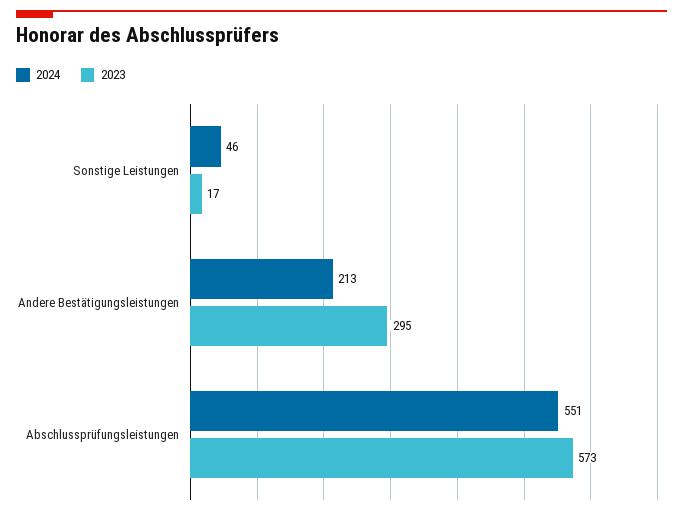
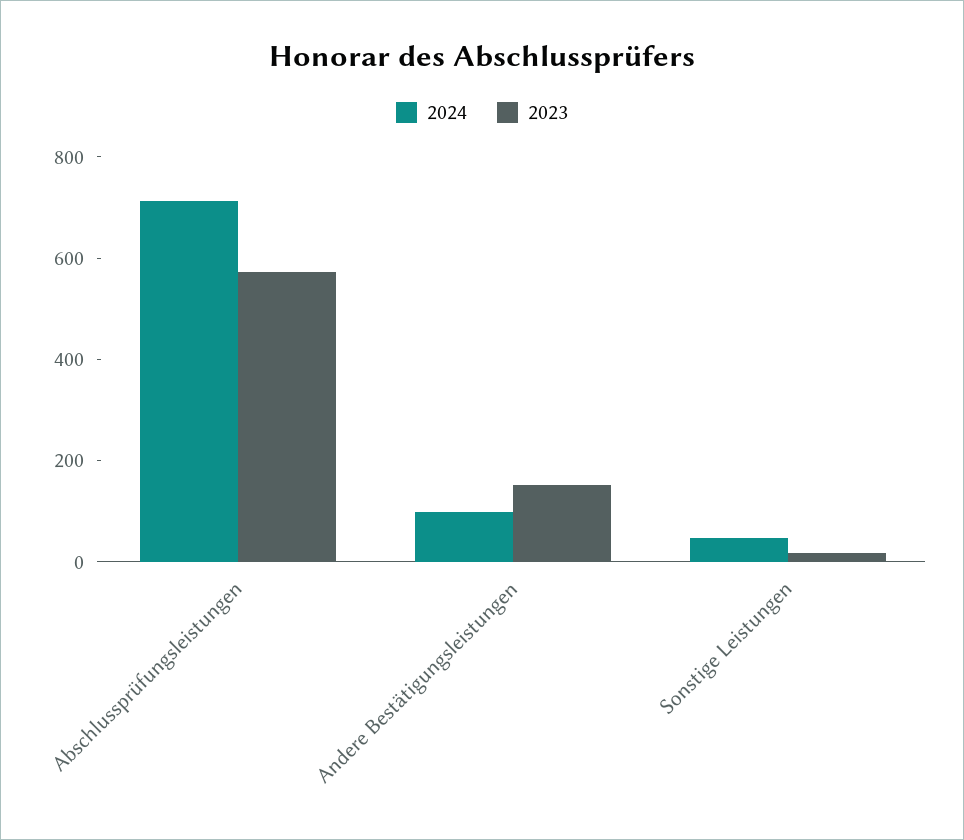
2024, Andere Bestätigungsleistungen: 213 -> 100
2023, Andere Bestätigungsleistungen: 295 -> 150
2024, Abschlussprüfungsleistungen: 551 -> 700

